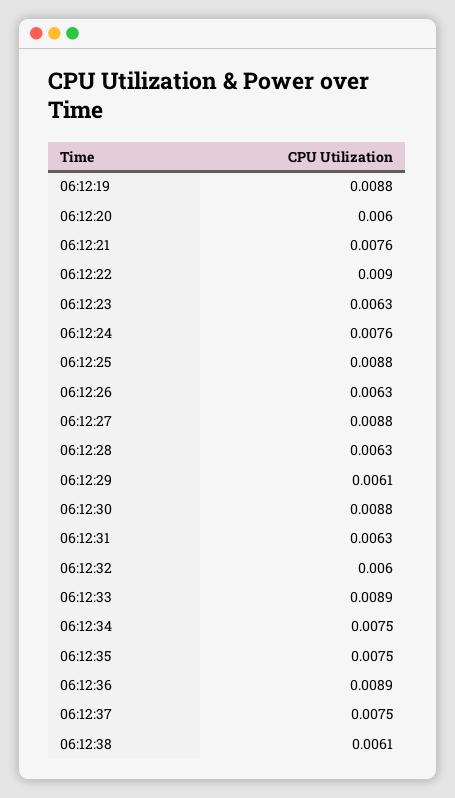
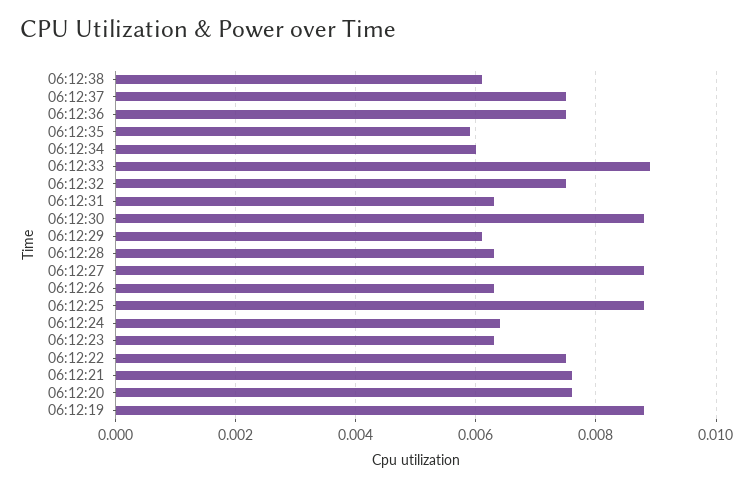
06:12:20: 0.006 -> 0.0075
06:12:22: 0.009 -> 0.0075
06:12:24: 0.0076 -> 0.0065
06:12:32: 0.006 -> 0.0075
06:12:34: 0.0075 -> 0.006
06:12:35: 0.0075 -> 0.006
06:12:36: 0.0089 -> 0.0075

